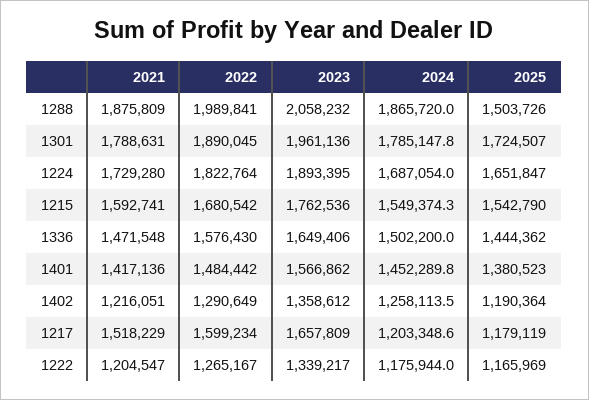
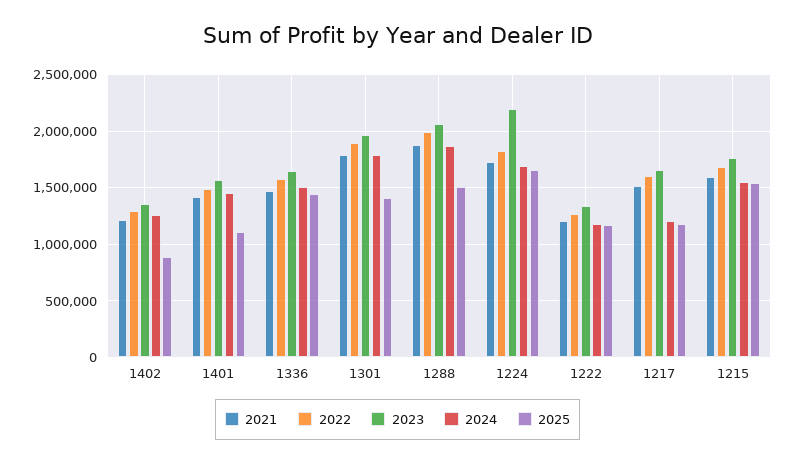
2025, 1301: 1724507 -> 1400000
2023, 1224: 1893395 -> 2200000
2025, 1401: 1380523 -> 1100000
2025, 1402: 1190364 -> 900000

